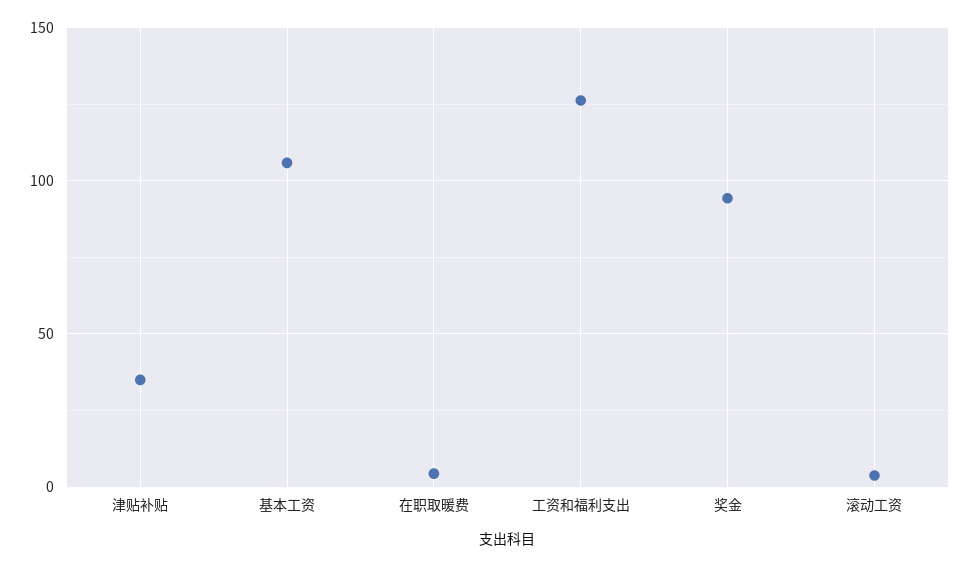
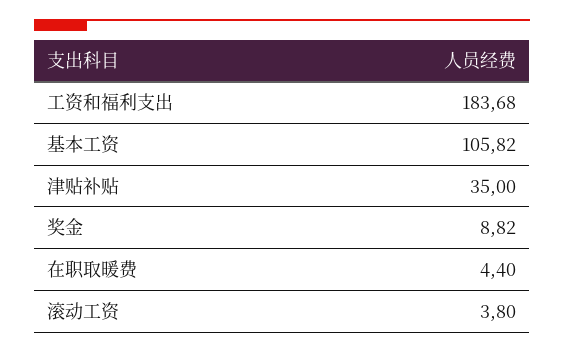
工资和福利支出: 125 -> 183.68
奖金: 95 -> 8.82

